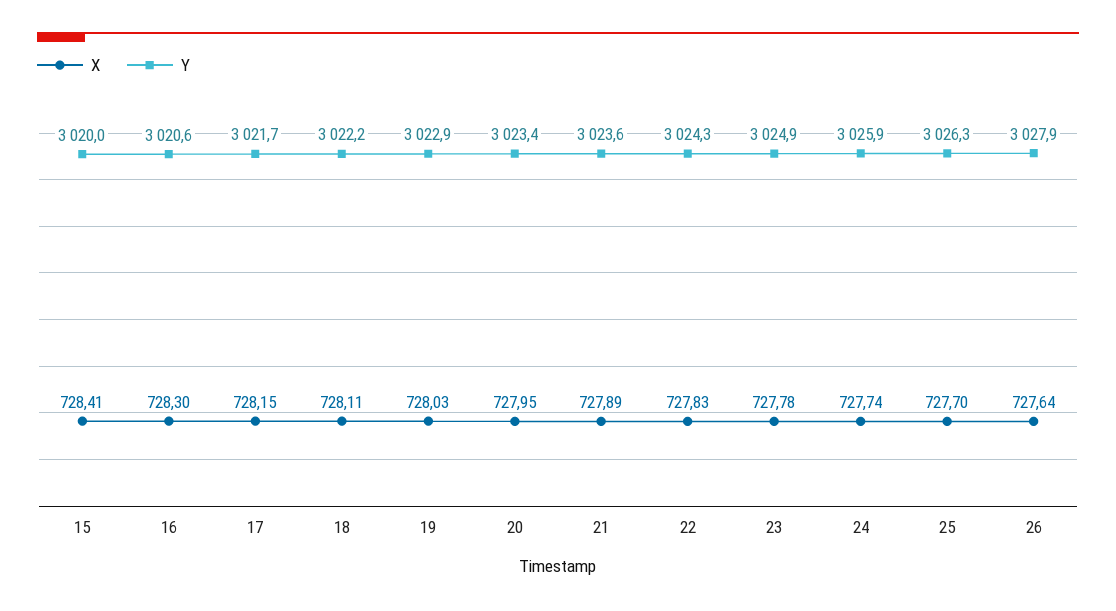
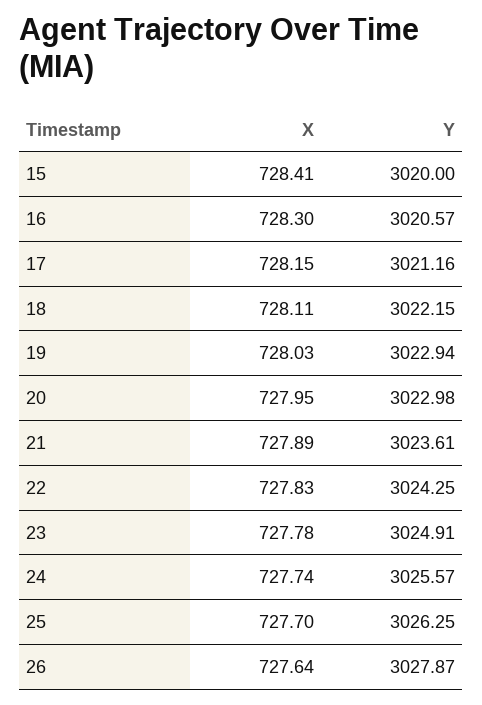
Y, 17: 3021.7 -> 3021.16
Y, 20: 3023.4 -> 3022.98
Y, 24: 3025.9 -> 3025.57

